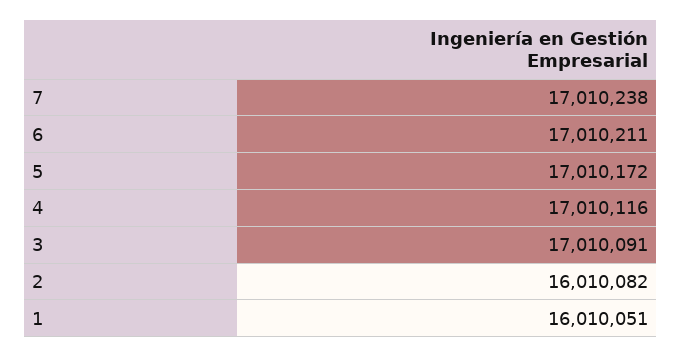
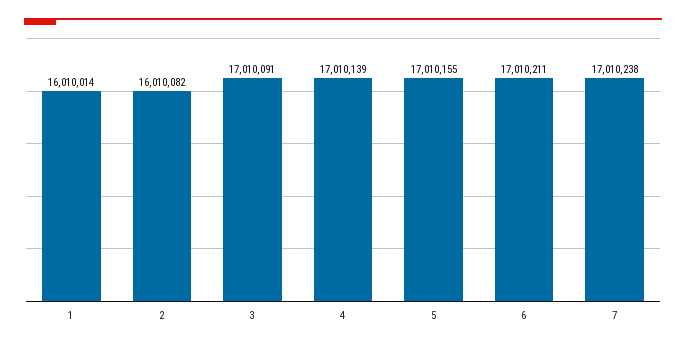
5: 17010172 -> 17010155
4: 17010116 -> 17010139
1: 16010051 -> 16010014

